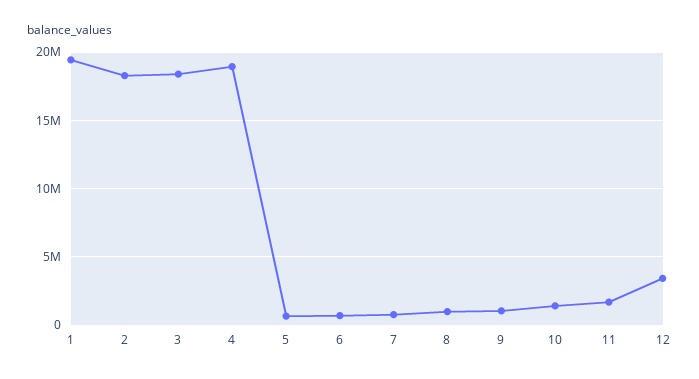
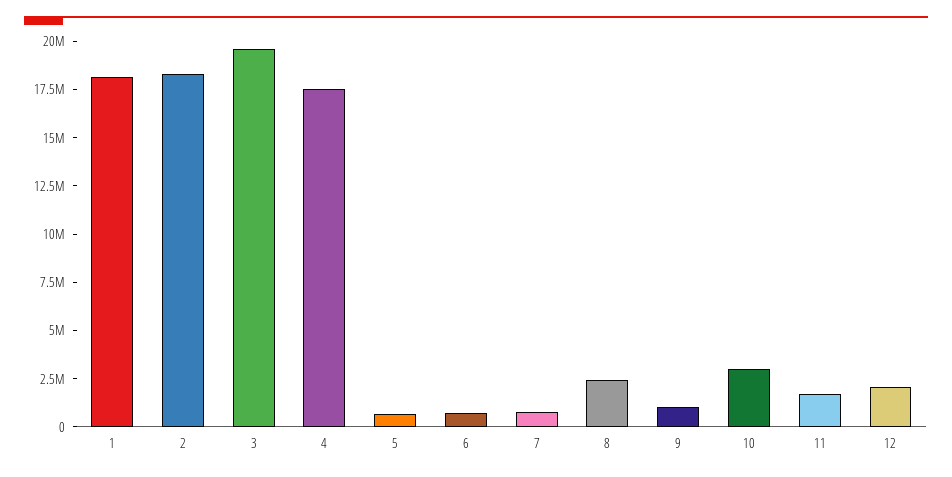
1: 19500000 -> 18000000
3: 18500000 -> 19500000
4: 19000000 -> 17500000
8: 1000000 -> 2500000
10: 1500000 -> 3000000
12: 3500000 -> 2000000

